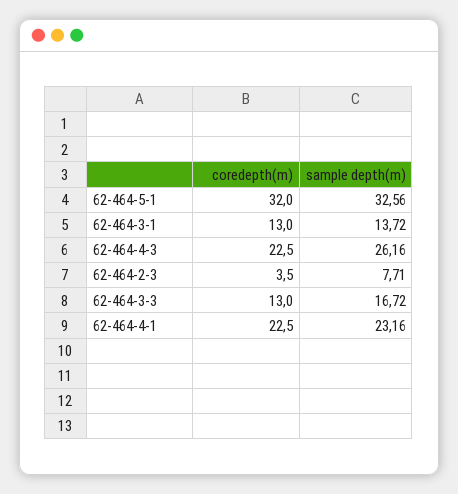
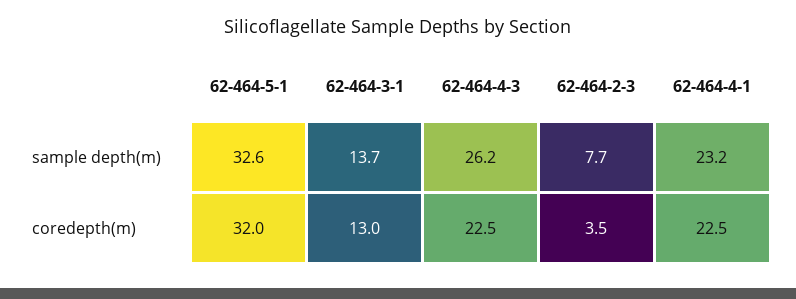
coredepth(m), 62-464-3-3: 13 -> none
sample depth(m), 62-464-3-3: 16.72 -> none

